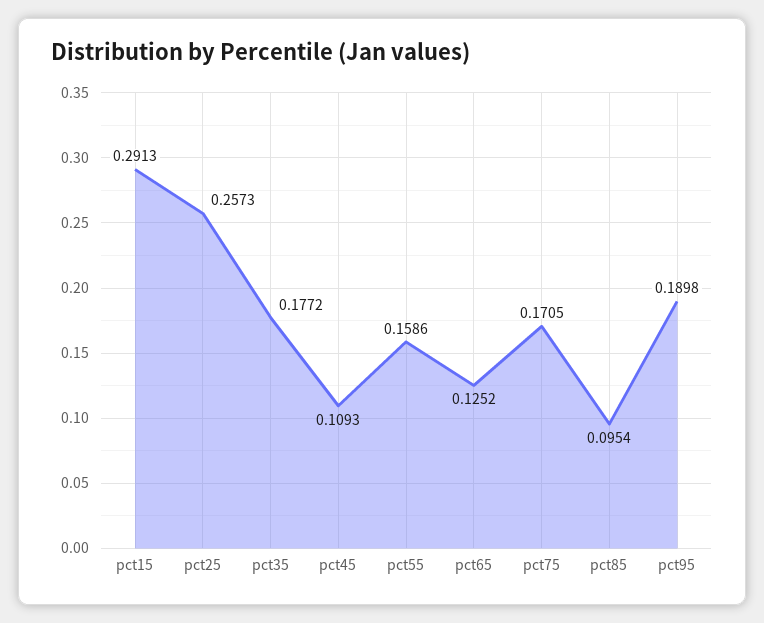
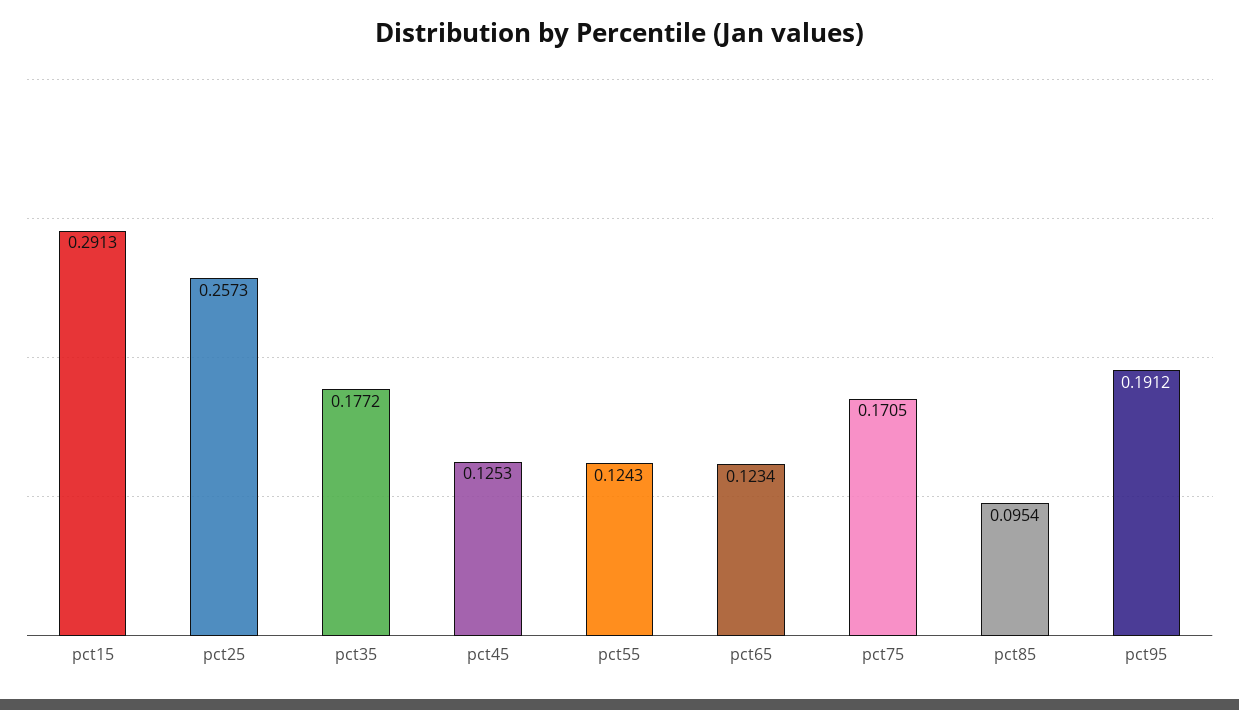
pct45: 0.1093 -> 0.1253
pct55: 0.1586 -> 0.1243
pct65: 0.1252 -> 0.1234
pct95: 0.1898 -> 0.1912

